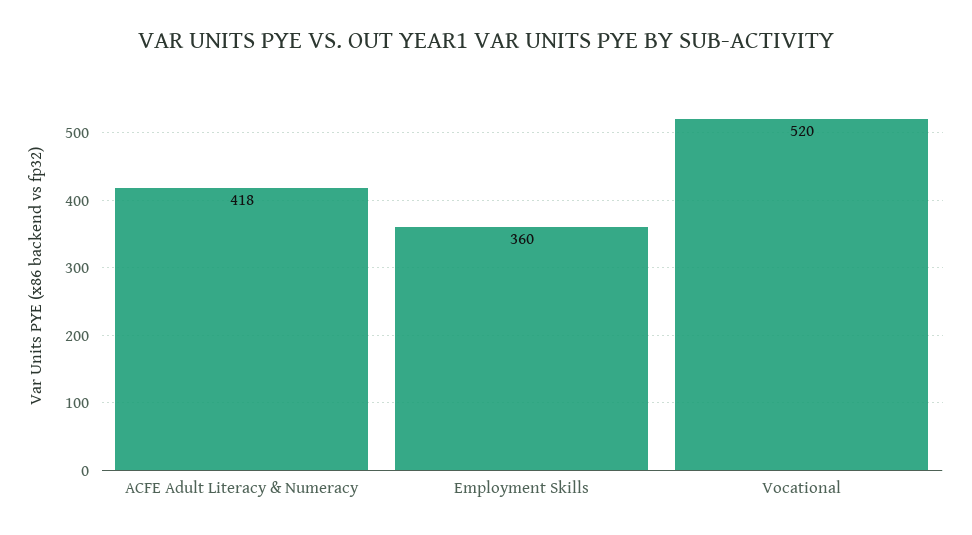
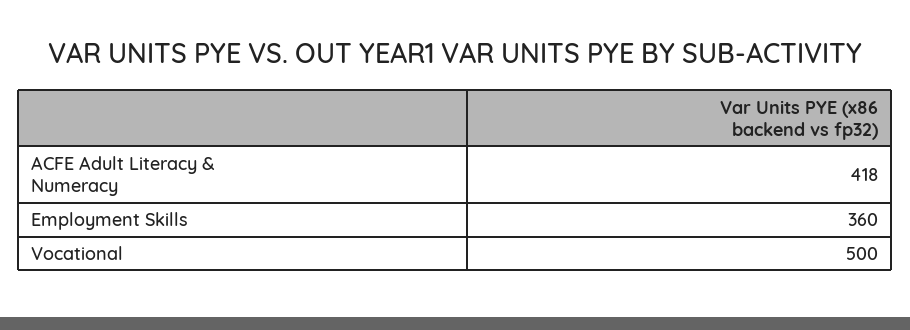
Vocational: 520 -> 500

